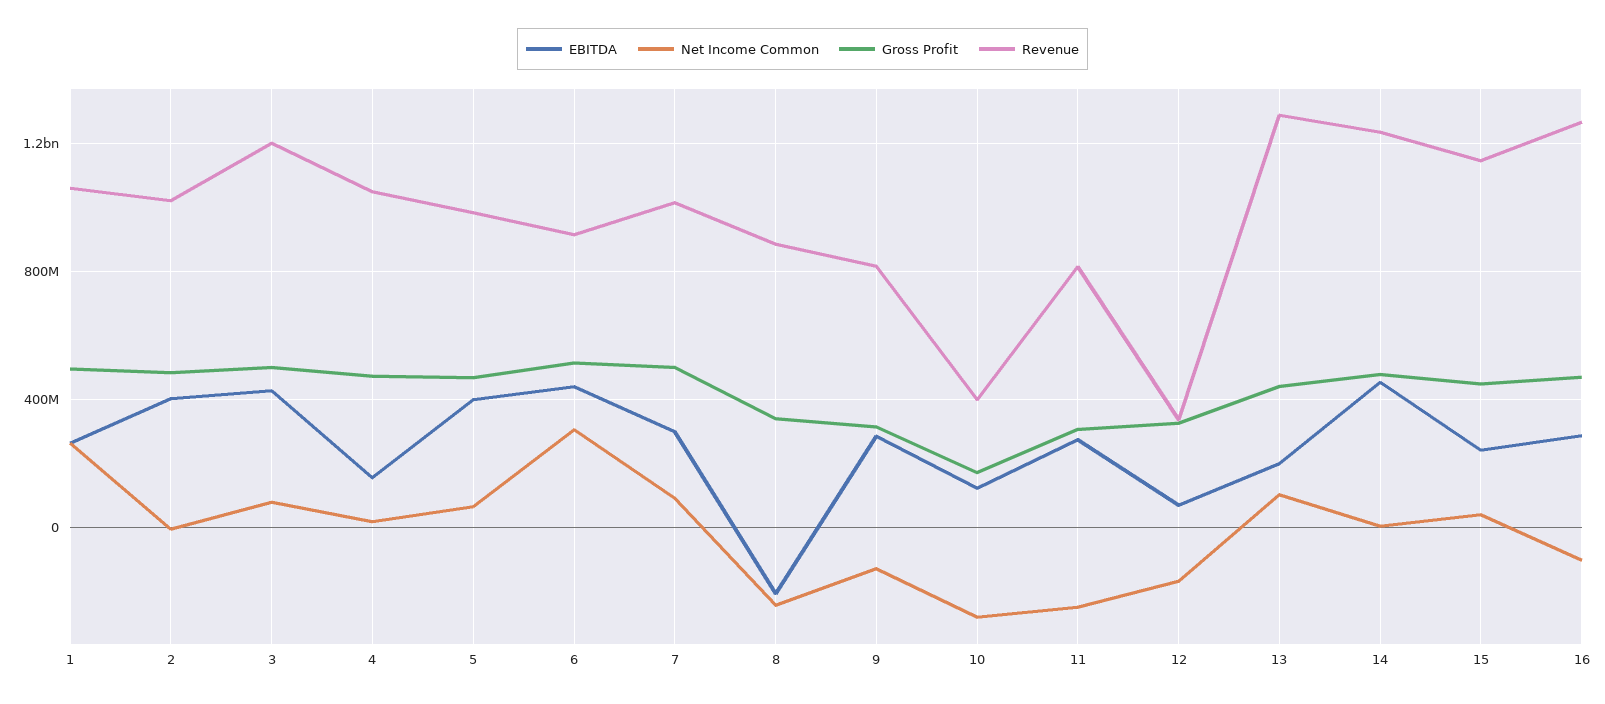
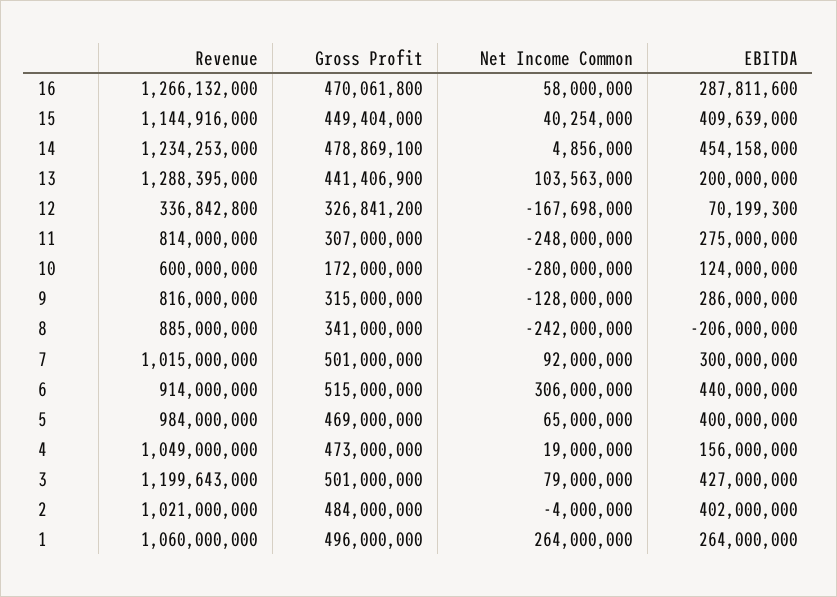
Revenue, 10: 400000000 -> 600000000
EBITDA, 15: 250000000 -> 409639000
Net Income Common, 16: -100000000 -> 58000000

